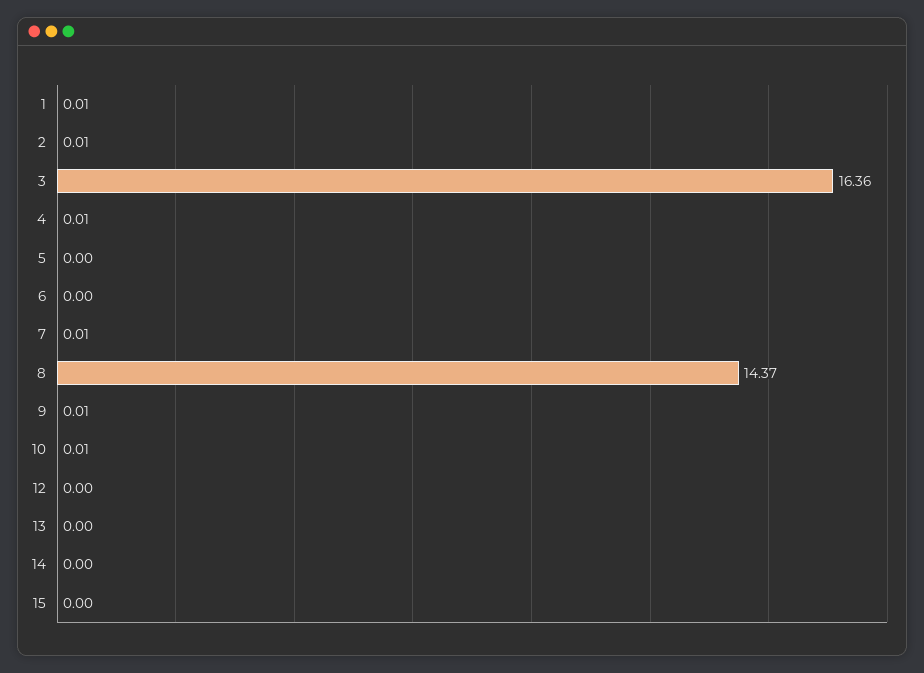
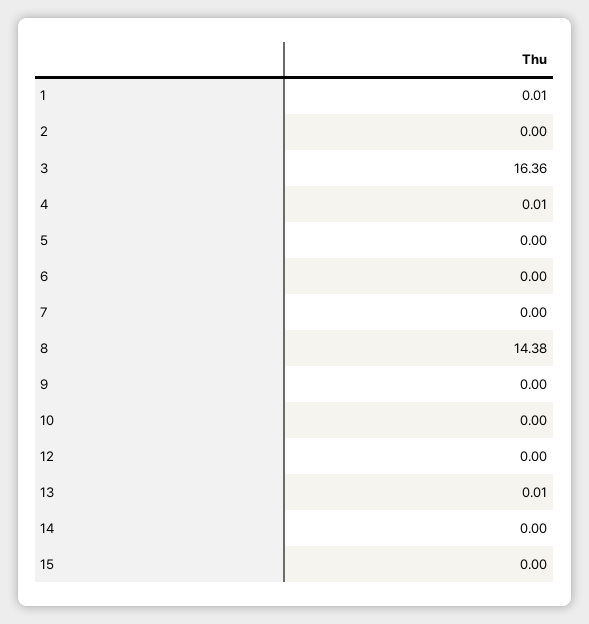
2: 0.01 -> 0
7: 0.01 -> 0
8: 14.37 -> 14.38
9: 0.01 -> 0
10: 0.01 -> 0
13: 0 -> 0.01

